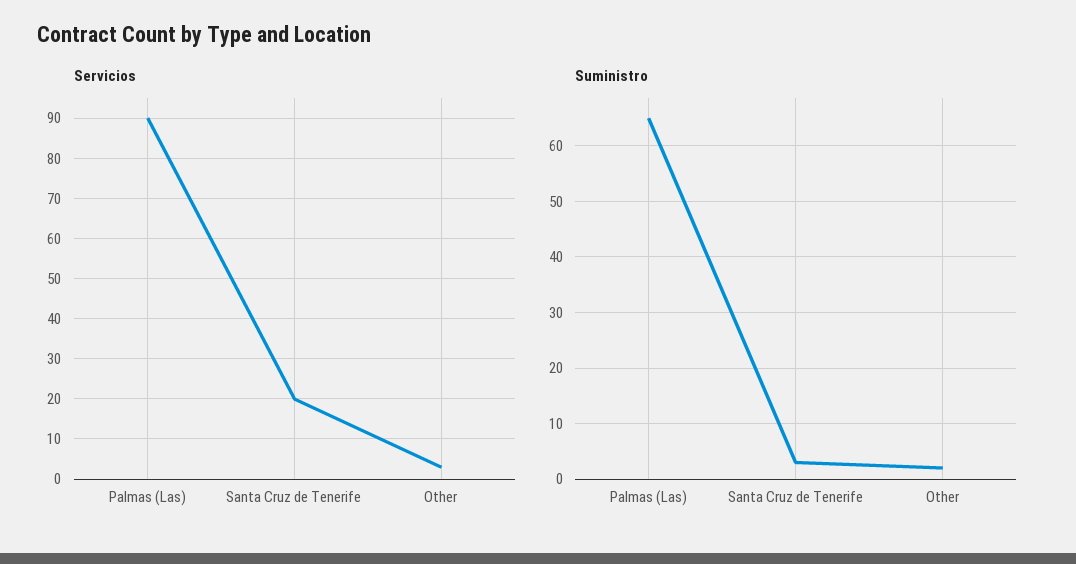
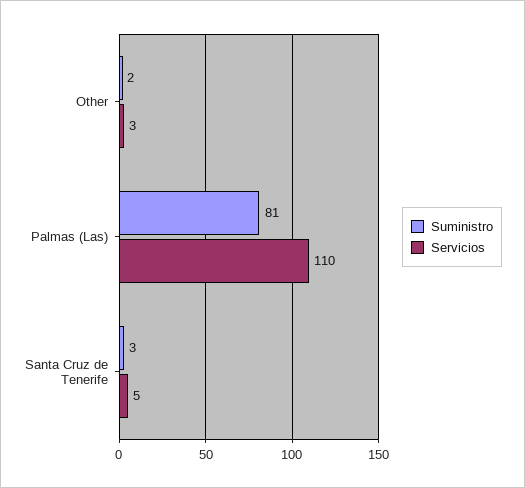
Servicios, Palmas (Las): 90 -> 110
Servicios, Santa Cruz de Tenerife: 20 -> 5
Suministro, Palmas (Las): 65 -> 81

